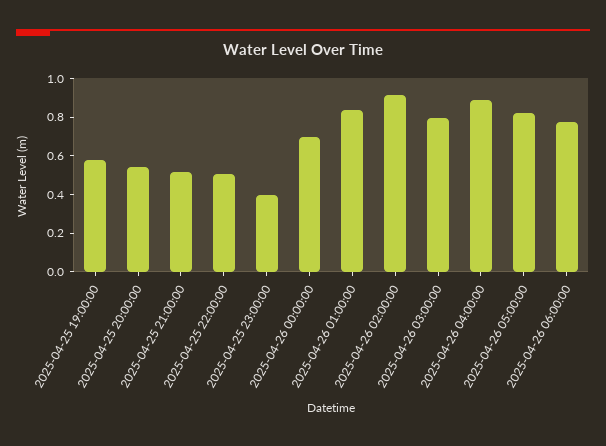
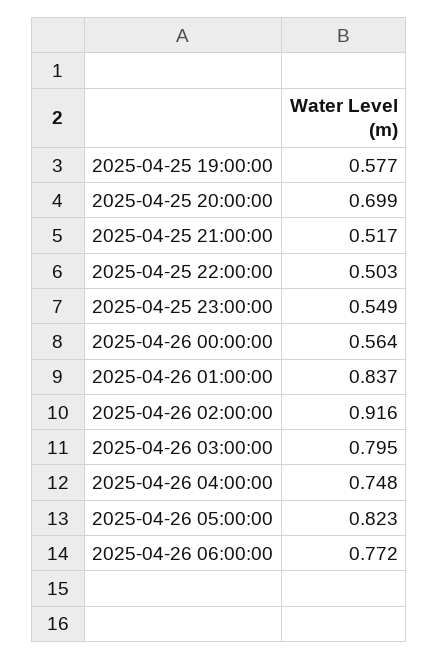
2025-04-25 20:00:00: 0.55 -> 0.699
2025-04-25 23:00:00: 0.4 -> 0.549
2025-04-26 00:00:00: 0.7 -> 0.564
2025-04-26 04:00:00: 0.9 -> 0.748

